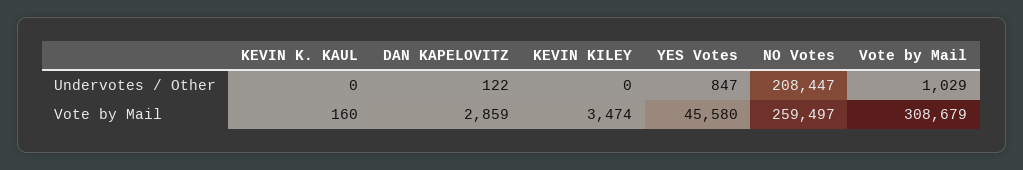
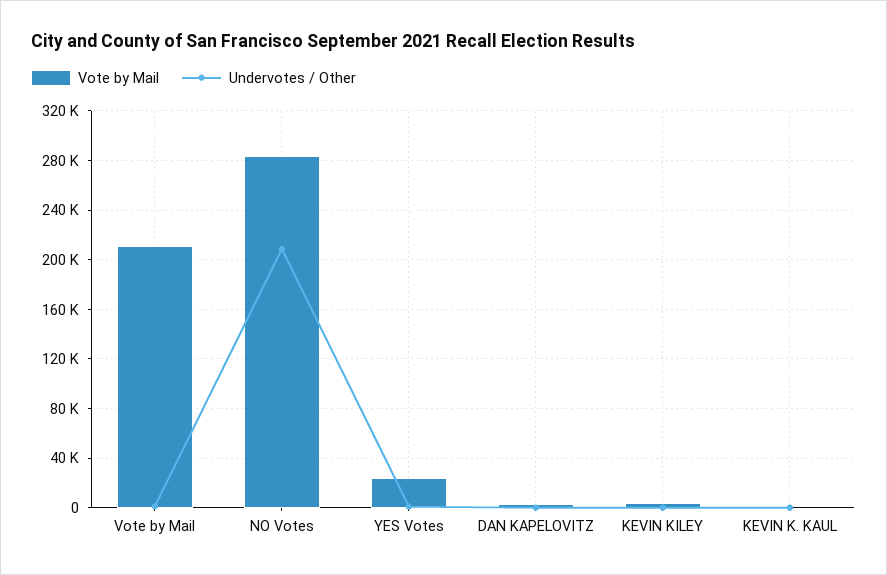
Vote by Mail, YES Votes: 45580 -> 25000
Vote by Mail, NO Votes: 259497 -> 285000
Vote by Mail, Vote by Mail: 308679 -> 210000

